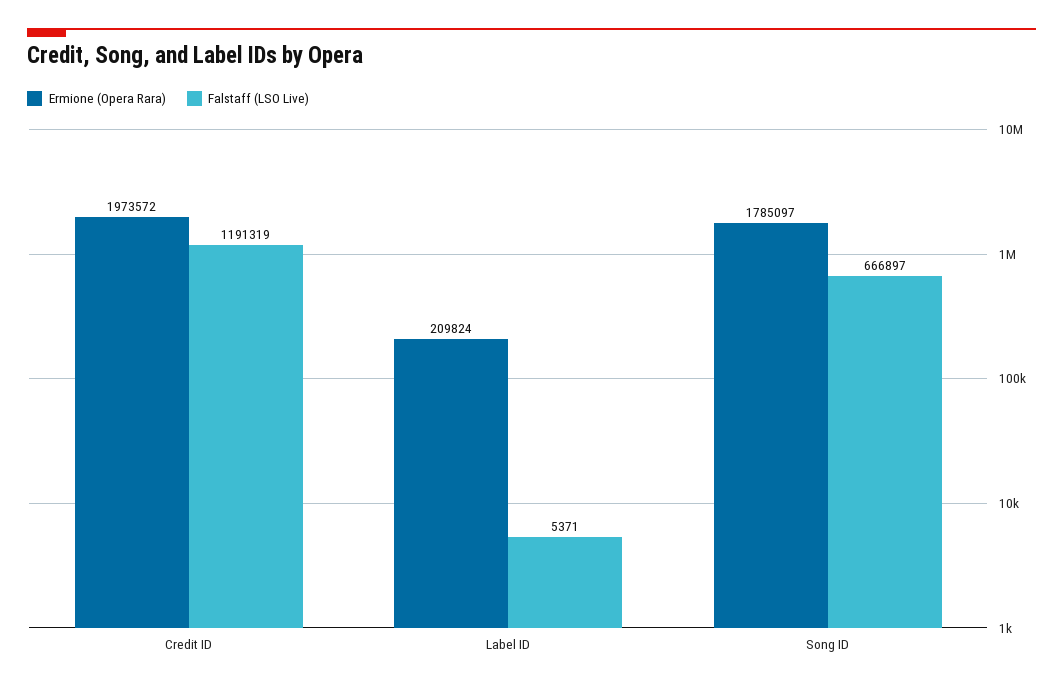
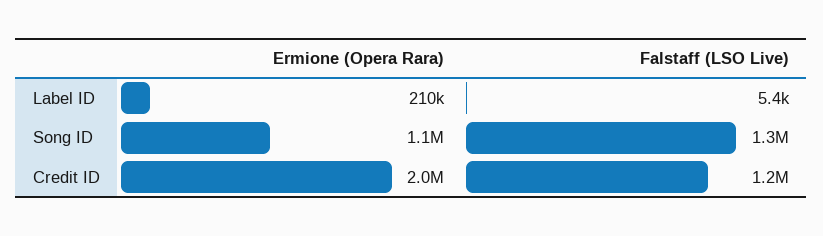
Ermione (Opera Rara), Song ID: 1785097 -> 1100000
Falstaff (LSO Live), Song ID: 666897 -> 1300000

